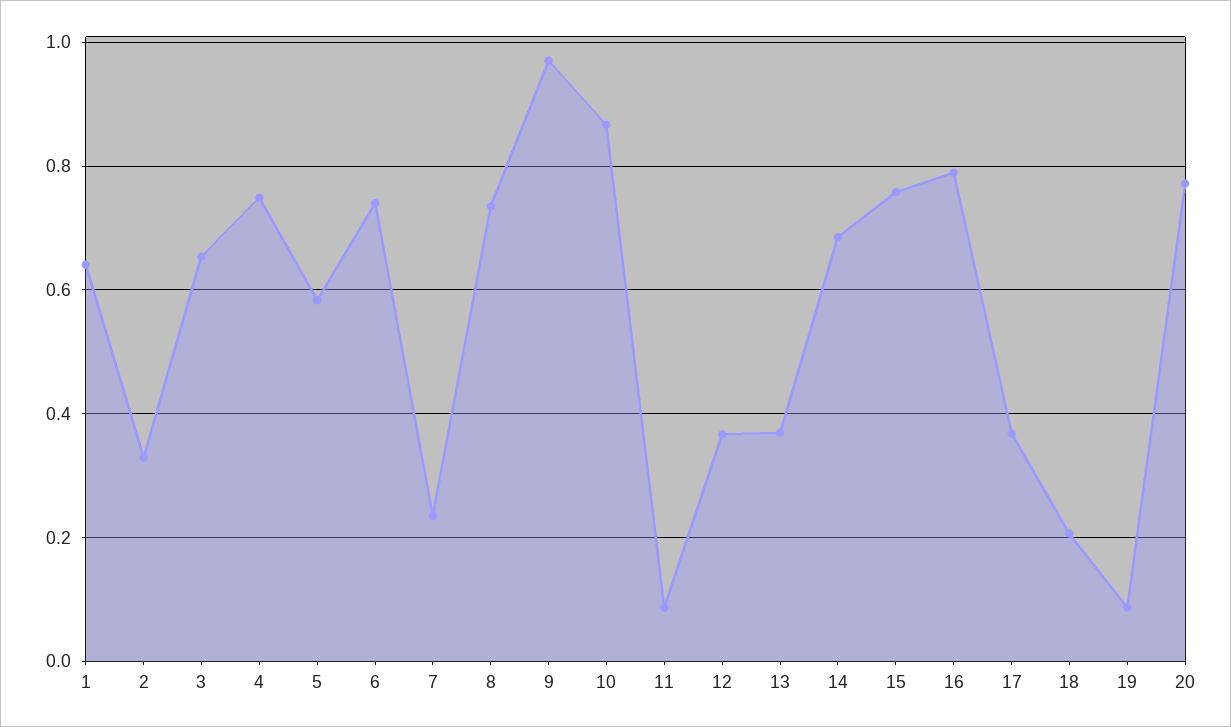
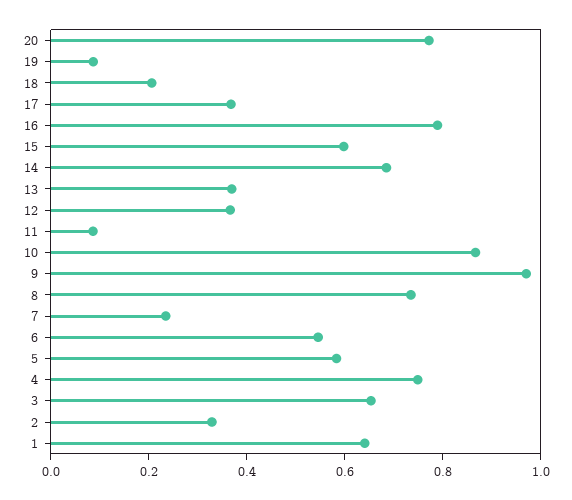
6: 0.74 -> 0.55
15: 0.76 -> 0.6

